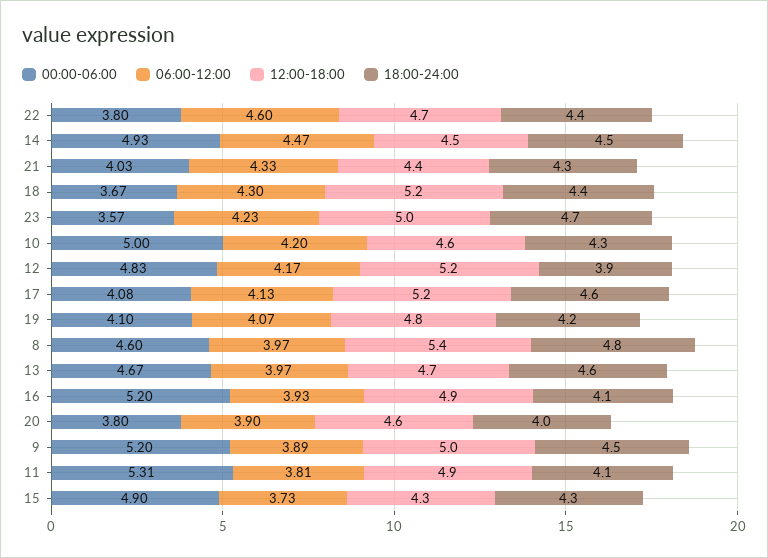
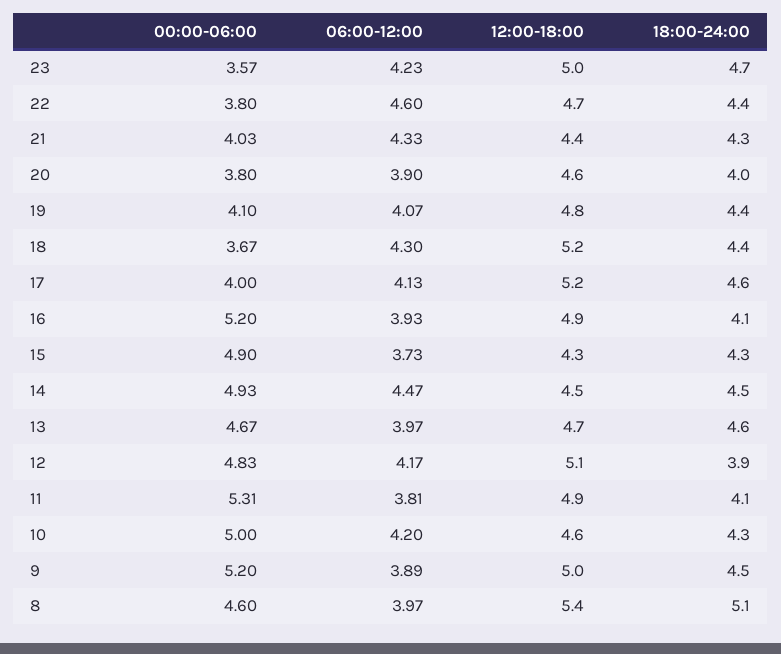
12:00-18:00, 12: 5.2 -> 5.1
00:00-06:00, 17: 4.08 -> 4
18:00-24:00, 19: 4.2 -> 4.4
18:00-24:00, 8: 4.8 -> 5.1

